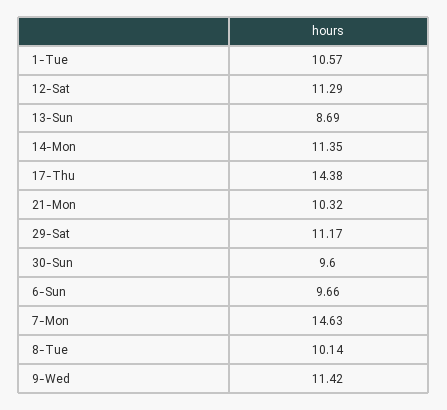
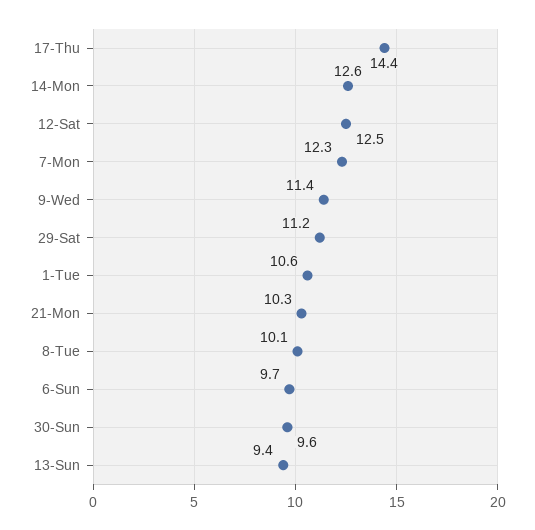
12-Sat: 11.29 -> 12.5
13-Sun: 8.69 -> 9.4
14-Mon: 11.35 -> 12.6
7-Mon: 14.63 -> 12.3

